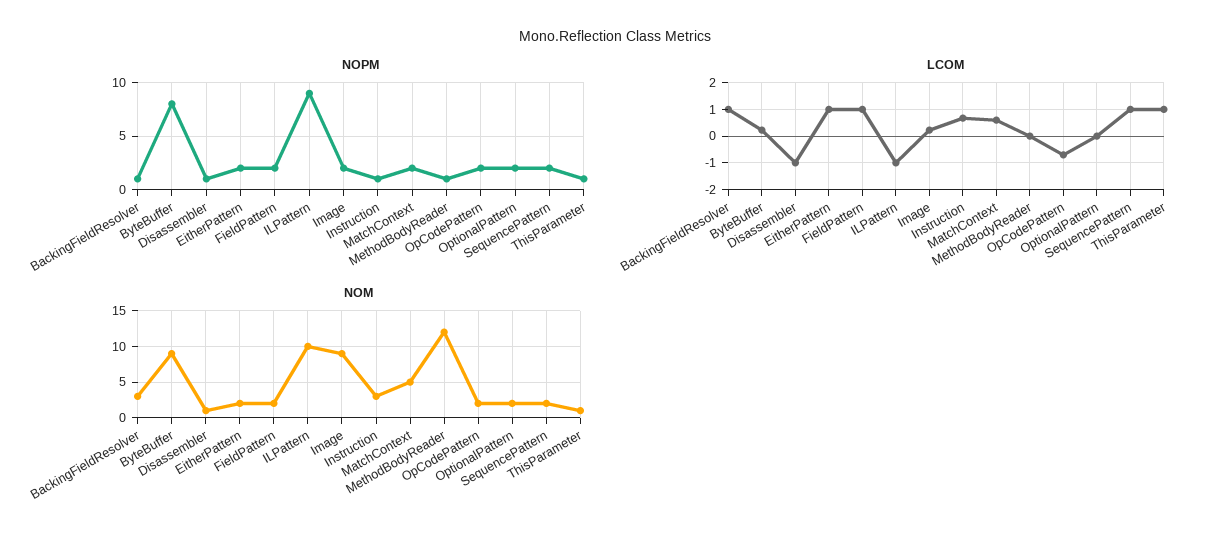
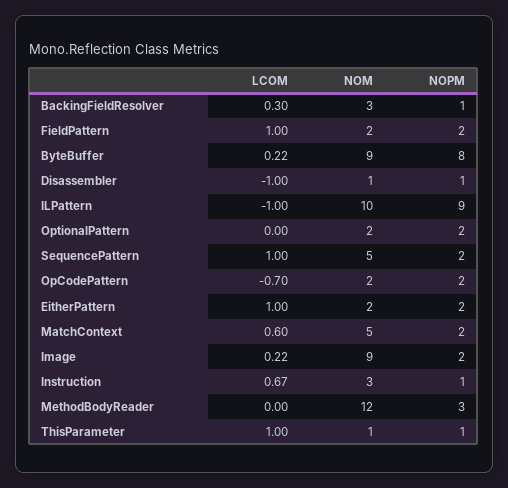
NOPM, MethodBodyReader: 1 -> 3
LCOM, BackingFieldResolver: 1 -> 0.3
NOM, SequencePattern: 2 -> 5

